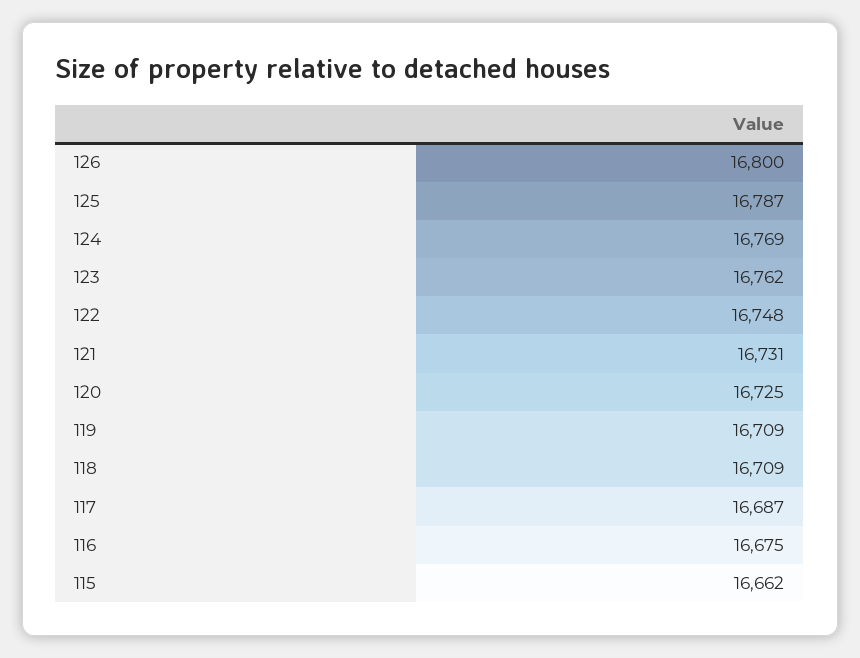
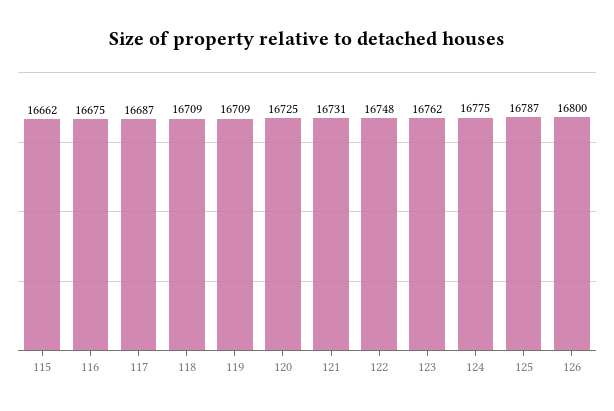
124: 16769 -> 16775

